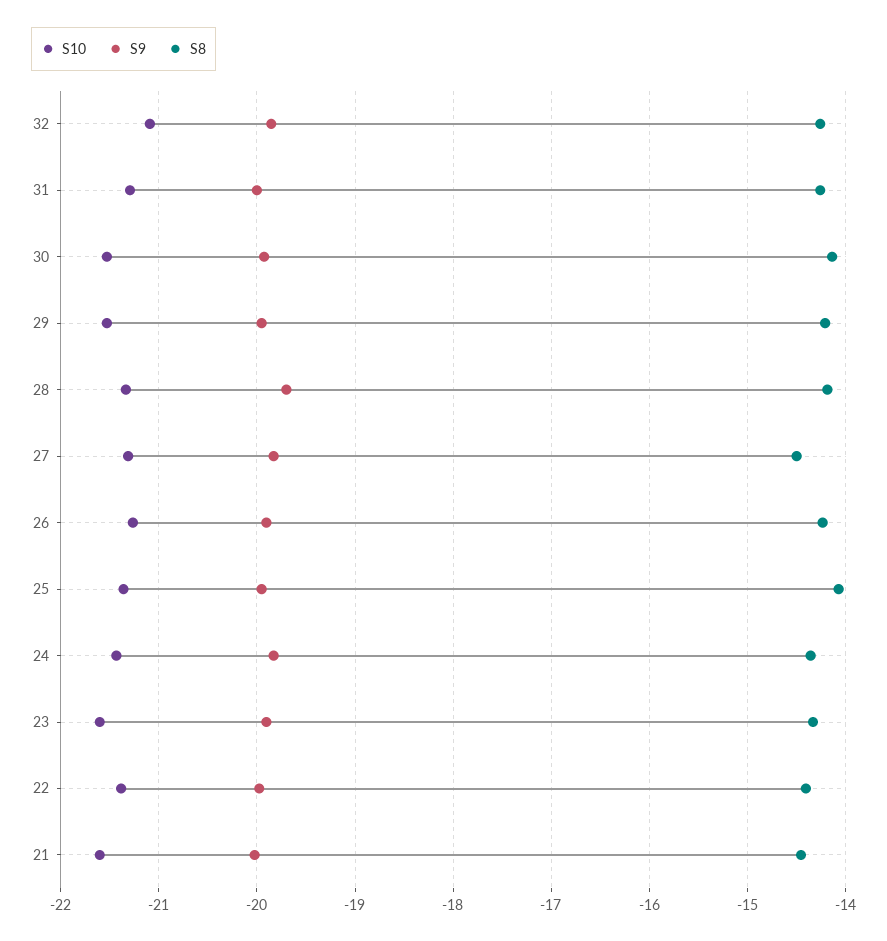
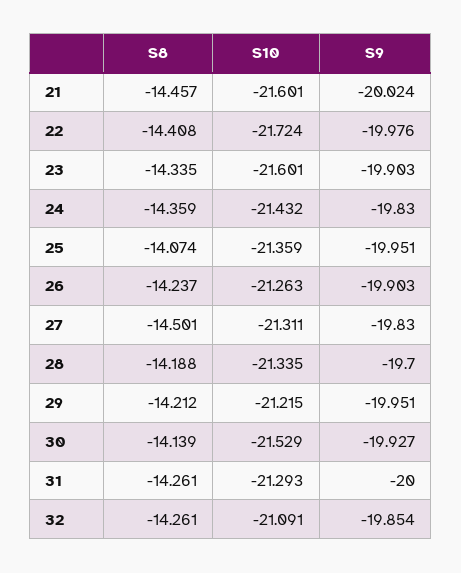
S10, 29: -21.5 -> -21.215
S10, 22: -21.4 -> -21.724

